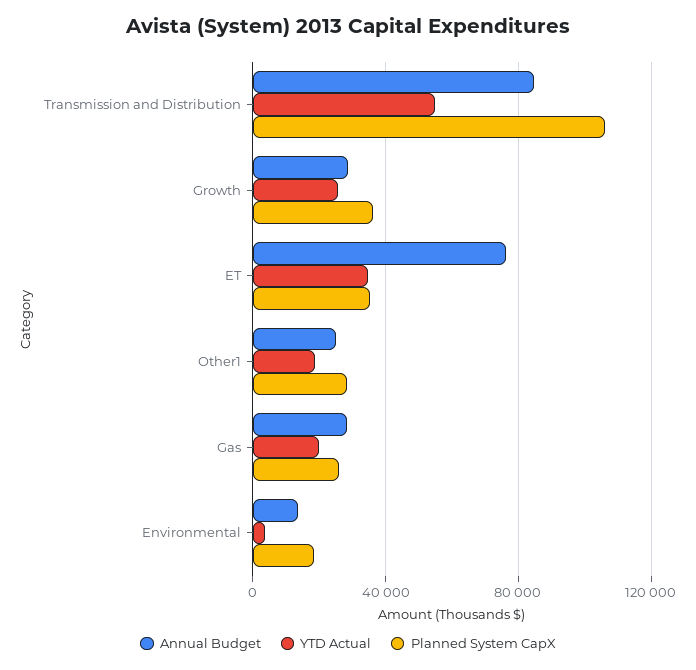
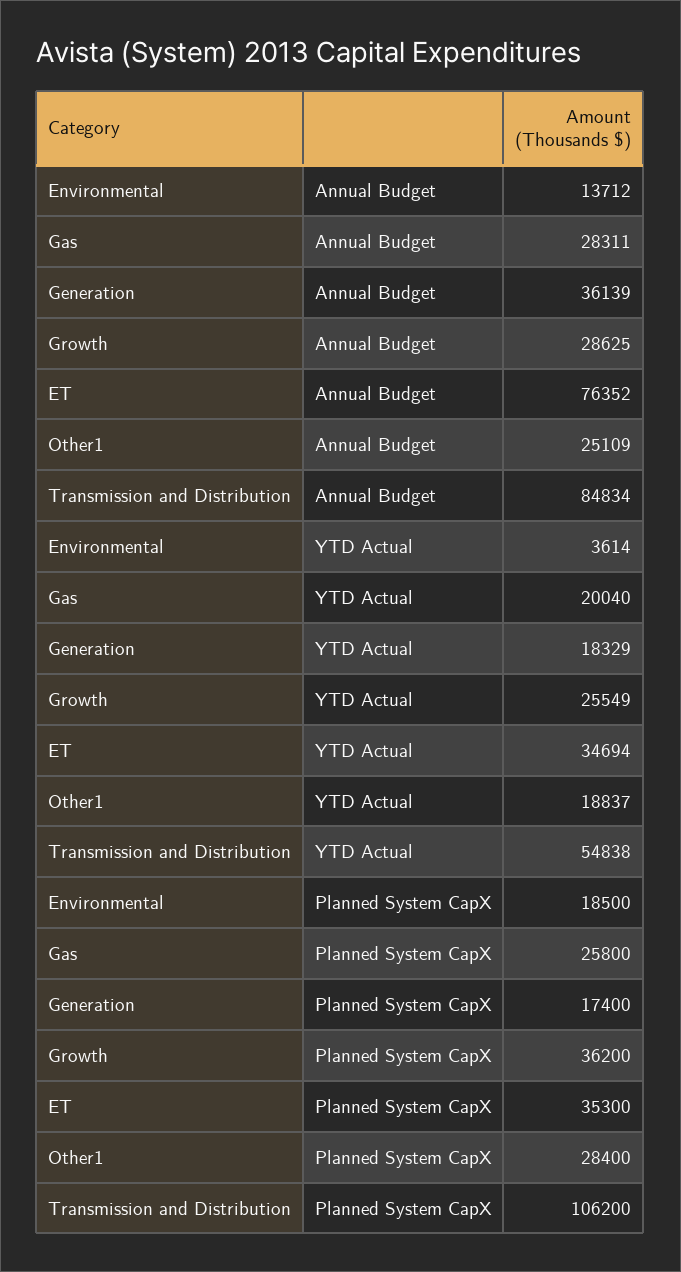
Annual Budget, Generation: none -> 36139
YTD Actual, Generation: none -> 18329
Planned System CapX, Generation: none -> 17400

